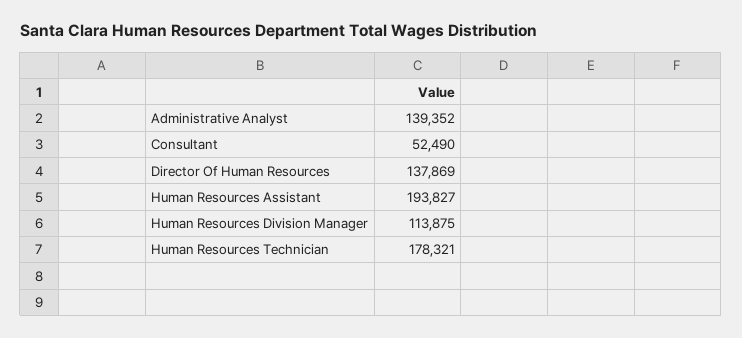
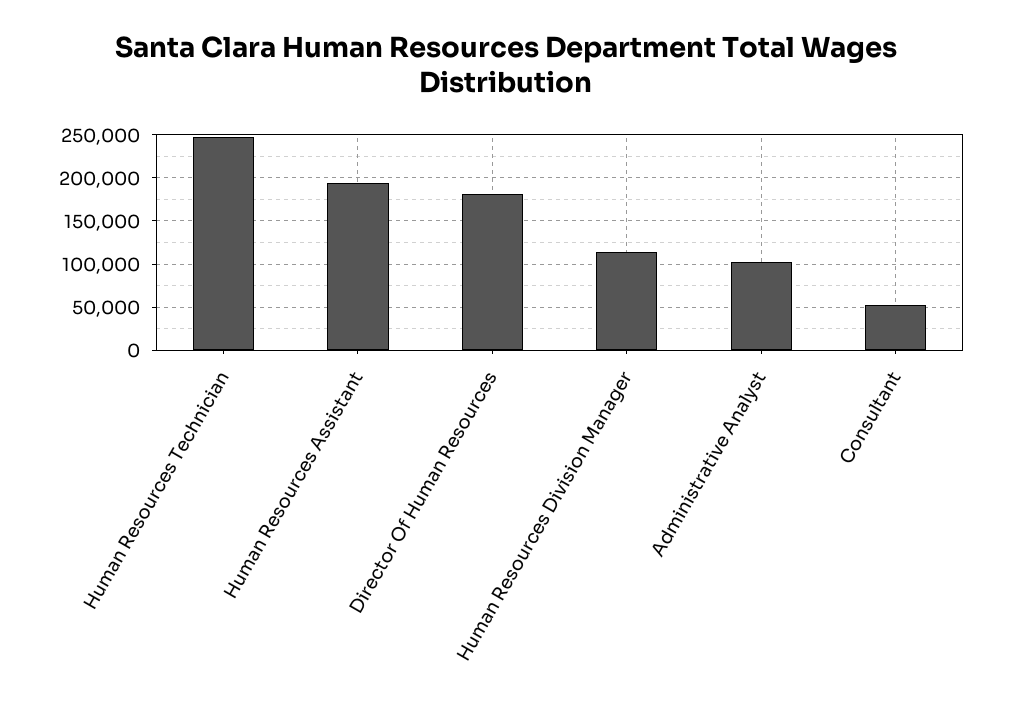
Administrative Analyst: 139352 -> 100000
Director Of Human Resources: 137869 -> 180000
Human Resources Technician: 178321 -> 250000

